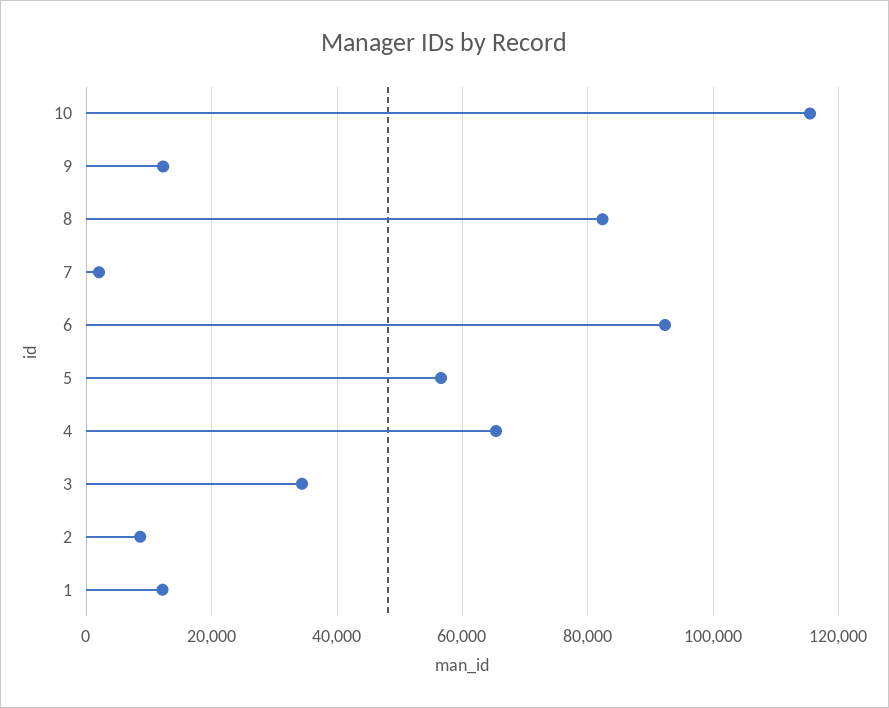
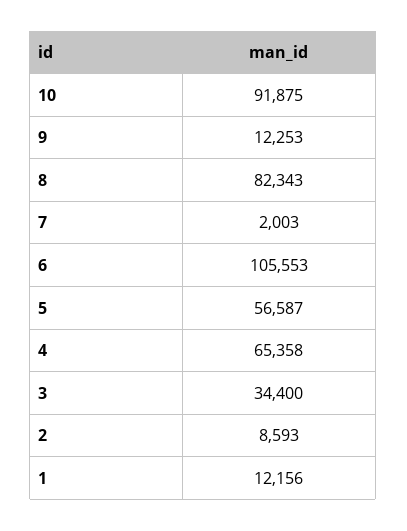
10: 116000 -> 91875
6: 92000 -> 105553

